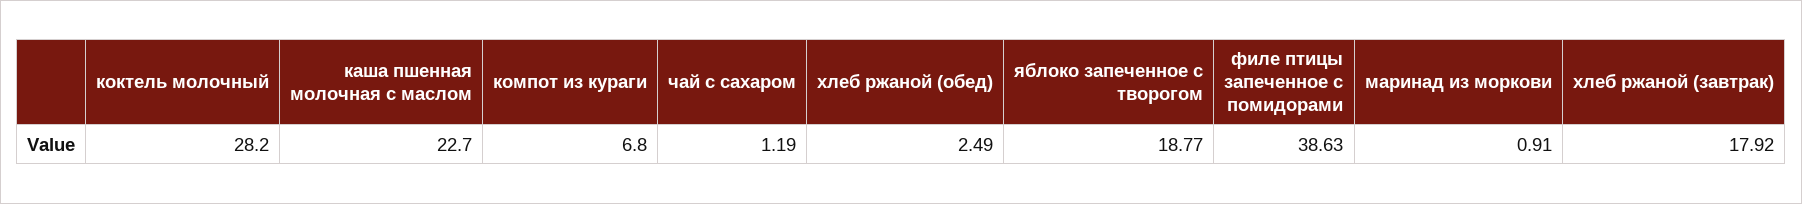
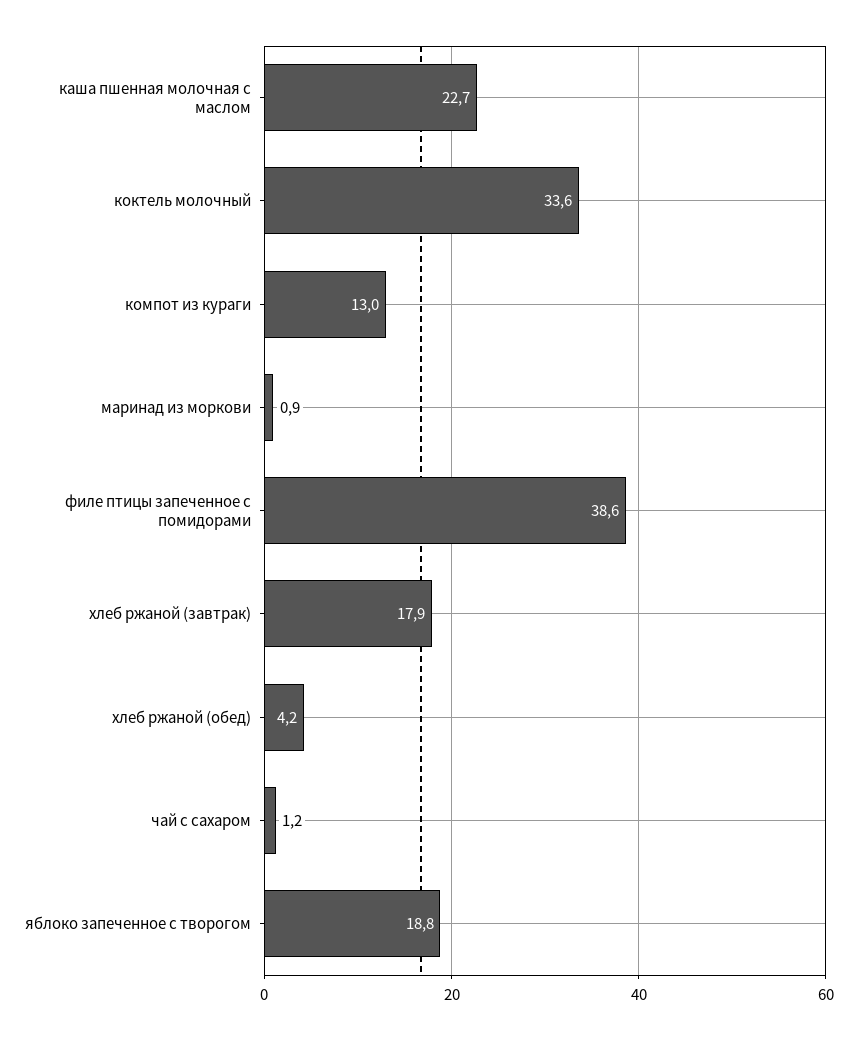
коктель молочный: 28.2 -> 33.6
компот из кураги: 6.8 -> 13
хлеб ржаной (обед): 2.49 -> 4.2

